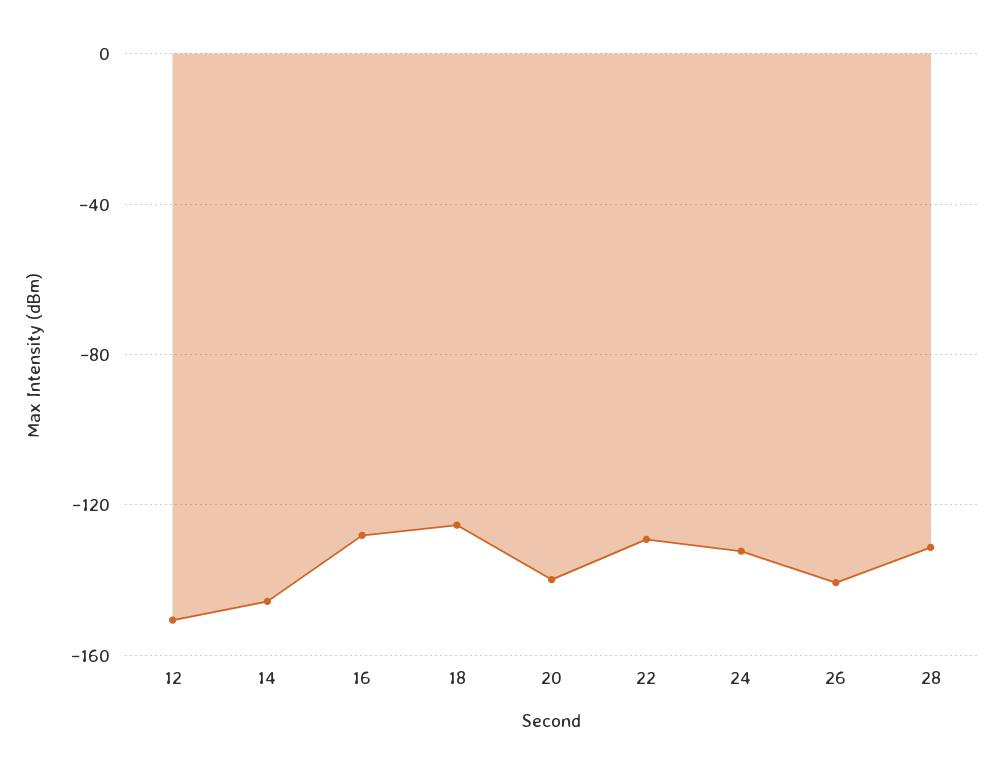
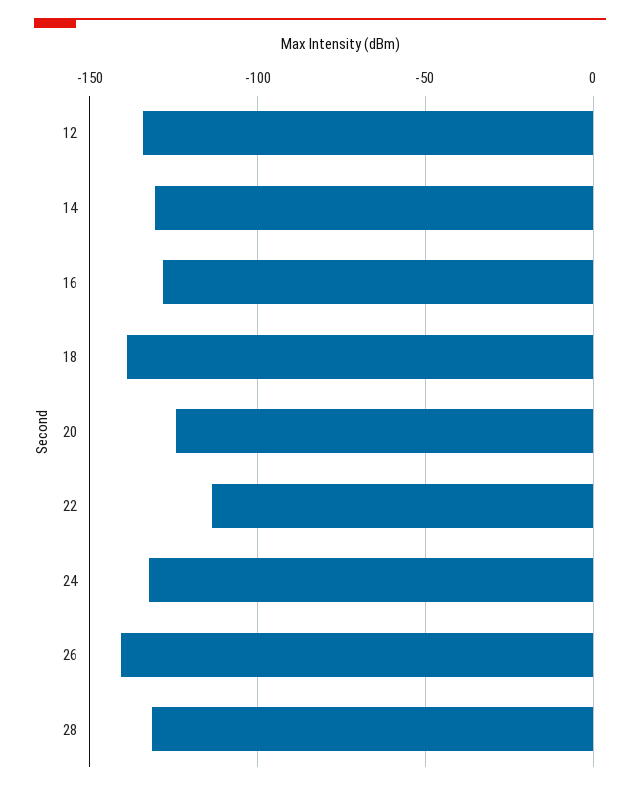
12: -150 -> -135
14: -145 -> -130
18: -125 -> -140
20: -140 -> -125
22: -130 -> -115

